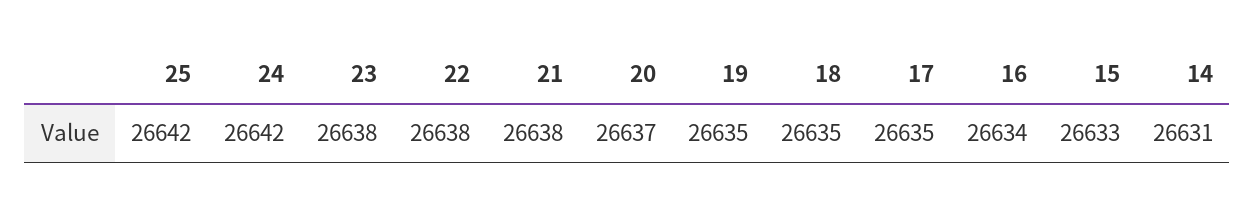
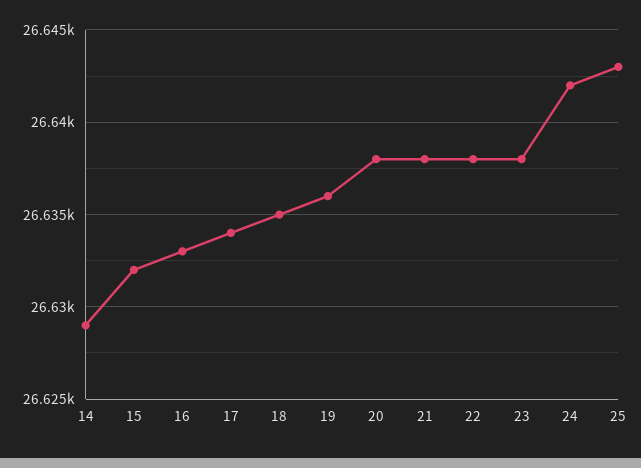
25: 26642 -> 26643
20: 26637 -> 26638
19: 26635 -> 26636
17: 26635 -> 26634
16: 26634 -> 26633
15: 26633 -> 26632
14: 26631 -> 26629

